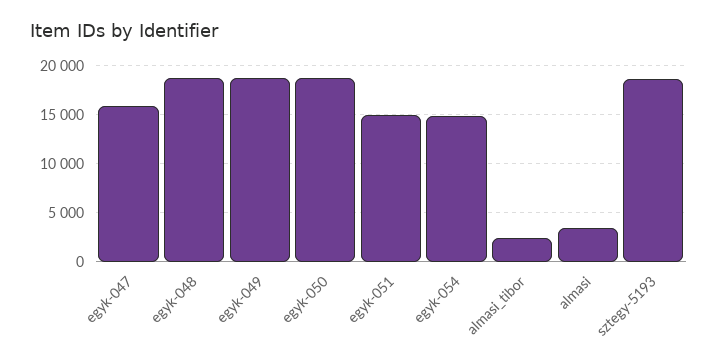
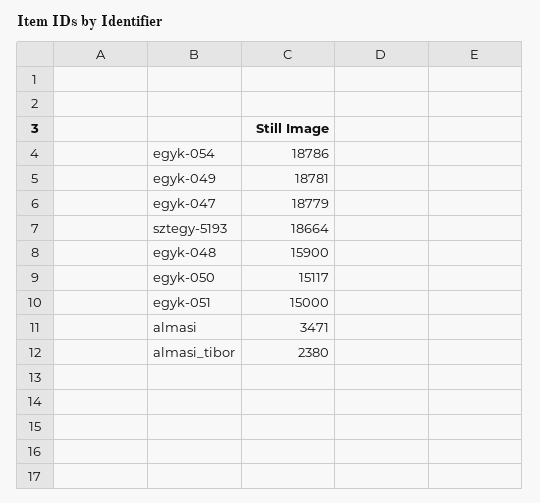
egyk-047: 16000 -> 18779
egyk-048: 19000 -> 15900
egyk-050: 19000 -> 15117
egyk-054: 15000 -> 18786

